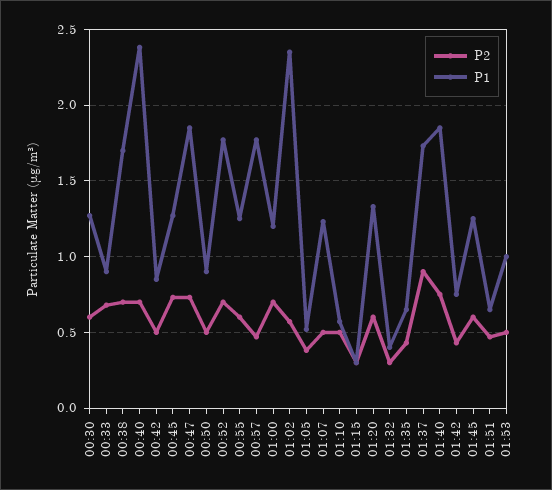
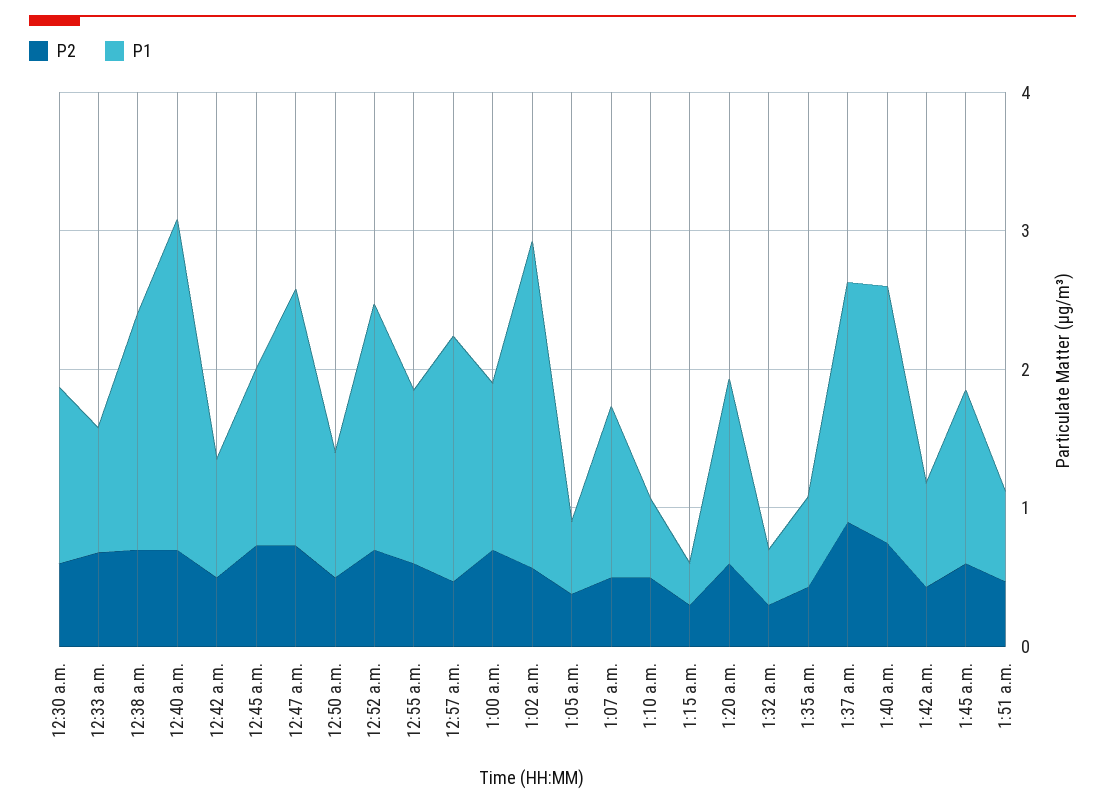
P2, 01:53: 0.5 -> none
P1, 01:53: 1 -> none

